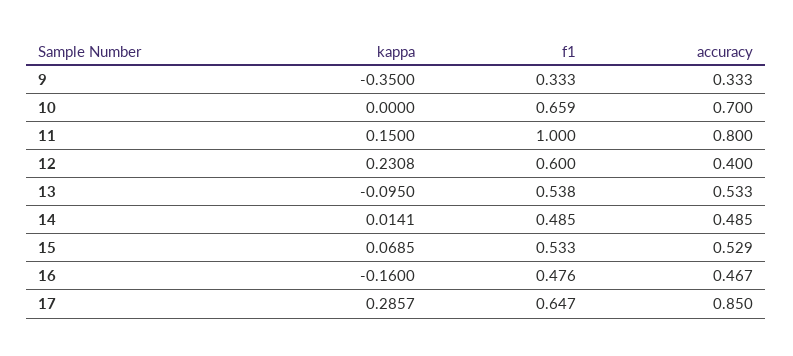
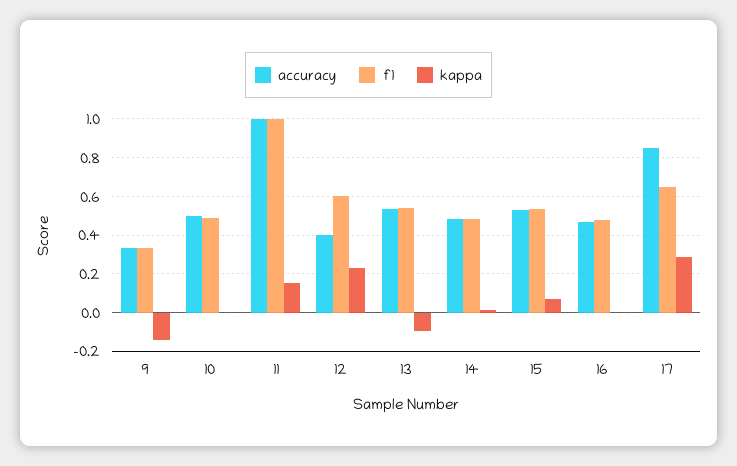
kappa, 9: -0.35 -> -0.15
f1, 10: 0.659 -> 0.5
accuracy, 10: 0.7 -> 0.5
accuracy, 11: 0.8 -> 1
kappa, 16: -0.16 -> 0

